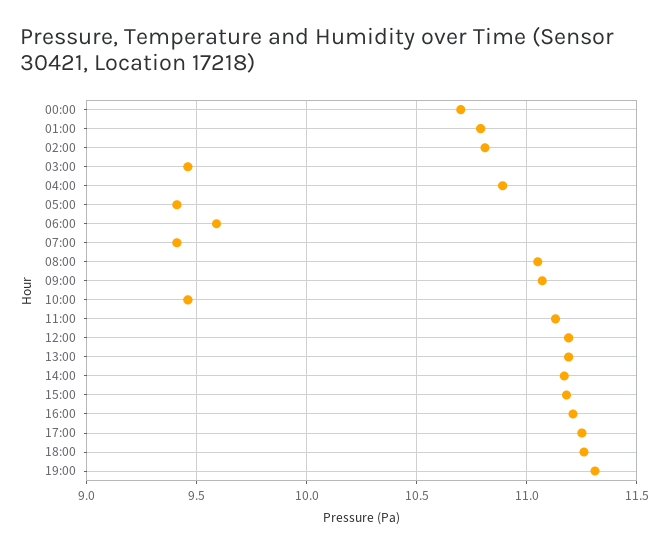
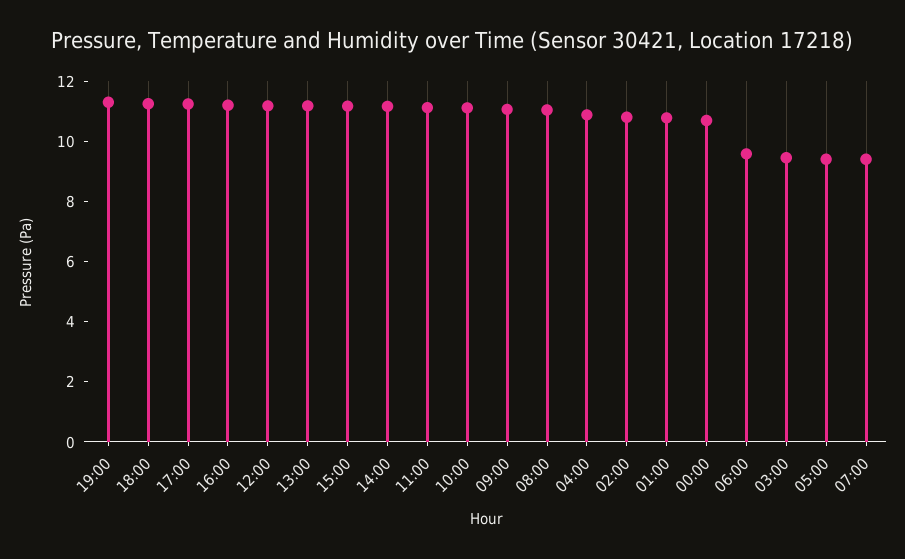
10:00: 9.45 -> 11

